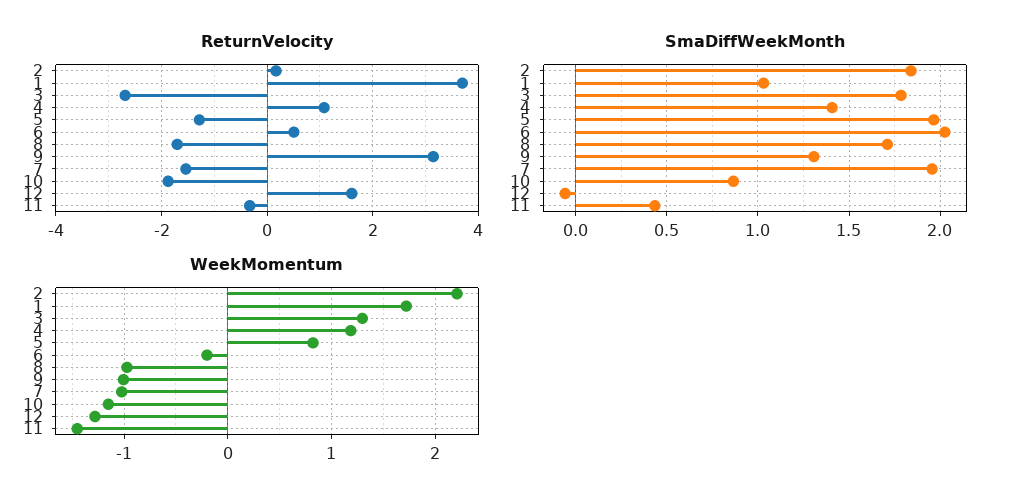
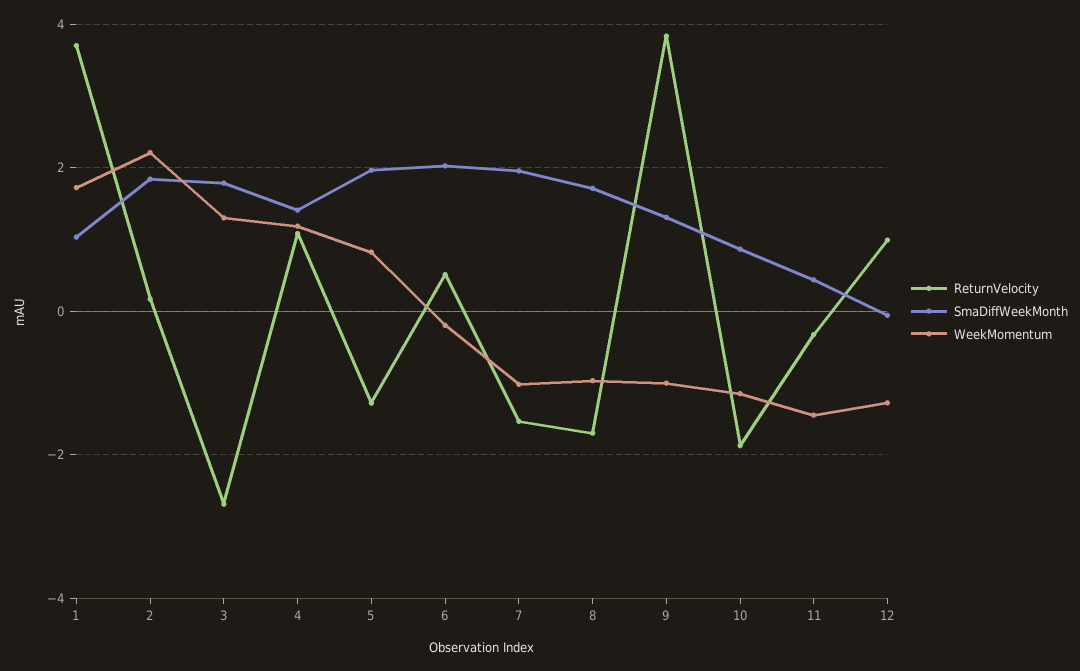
ReturnVelocity, 9: 3.2 -> 3.8
ReturnVelocity, 12: 1.6 -> 1

